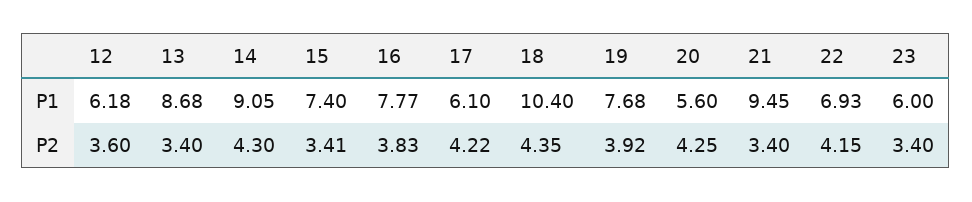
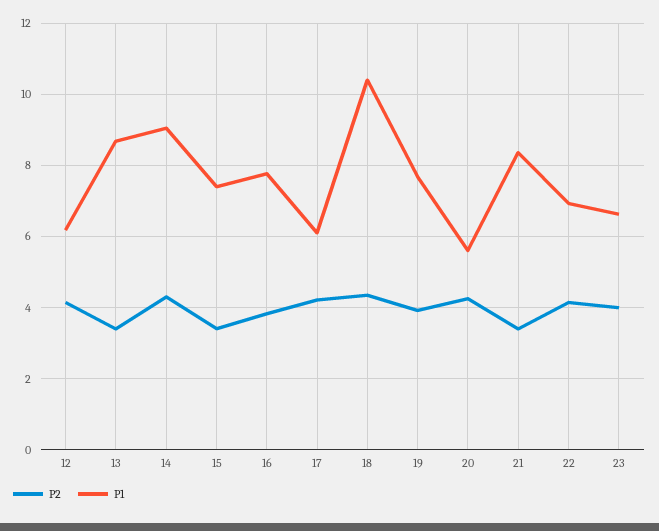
P1, 21: 9.45 -> 8.4
P1, 23: 6 -> 6.6
P2, 12: 3.6 -> 4.2
P2, 23: 3.4 -> 4

